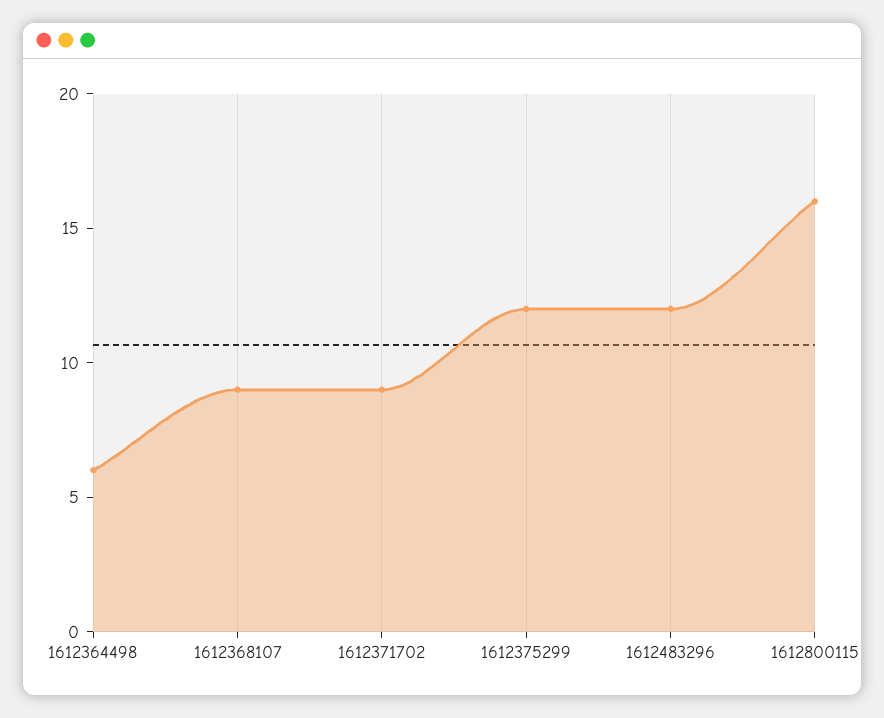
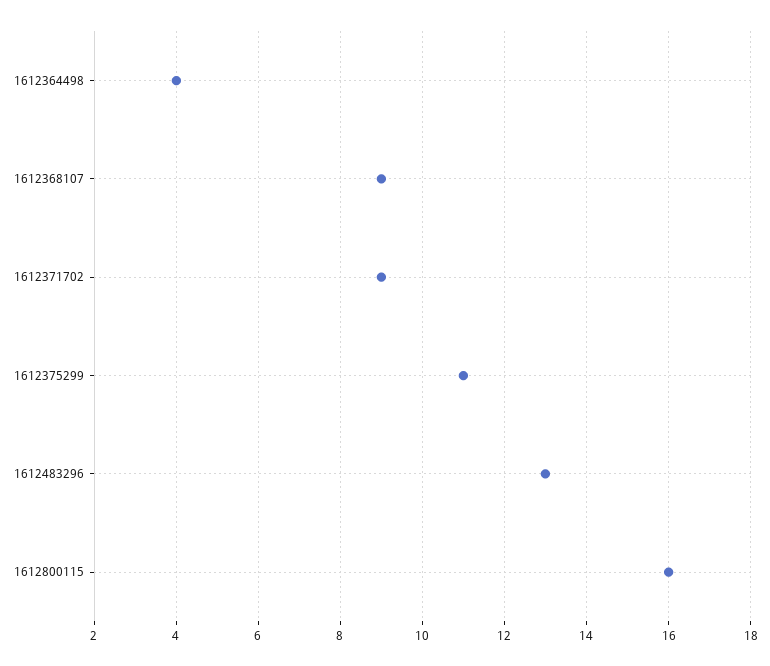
1612364498: 6 -> 4
1612375299: 12 -> 11
1612483296: 12 -> 13

